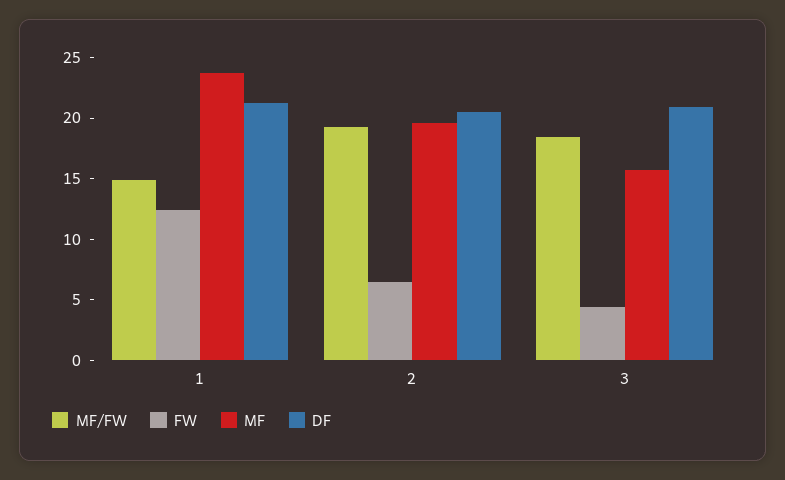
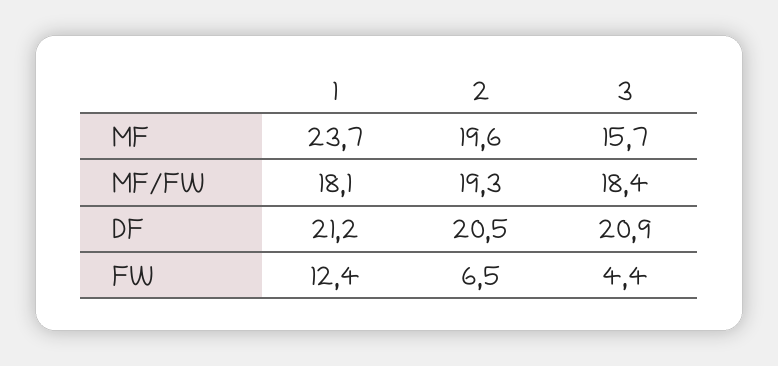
MF/FW, 1: 15 -> 18.1

